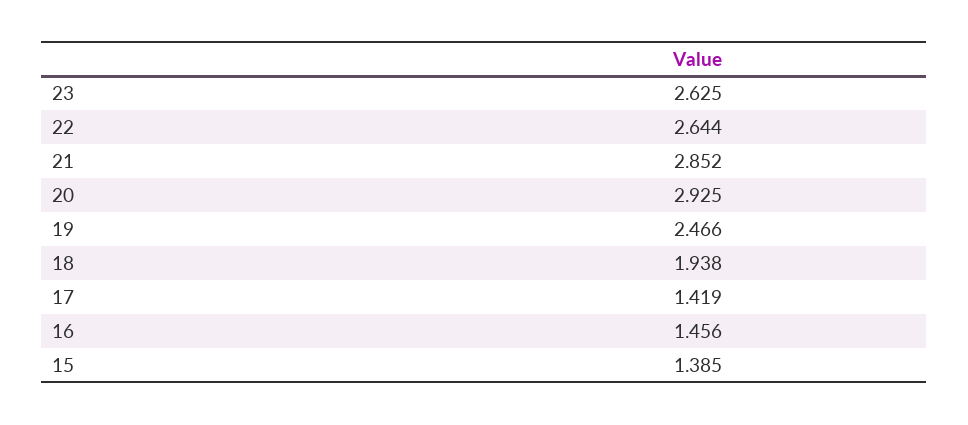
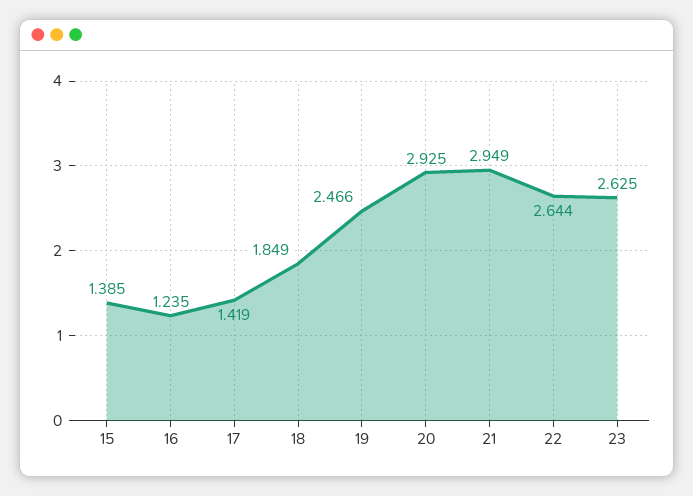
21: 2.852 -> 2.949
18: 1.938 -> 1.849
16: 1.456 -> 1.235

